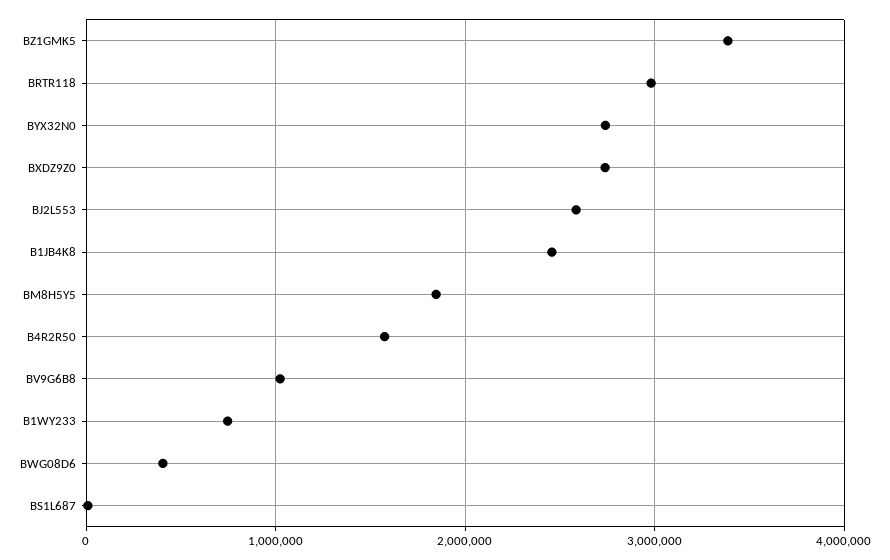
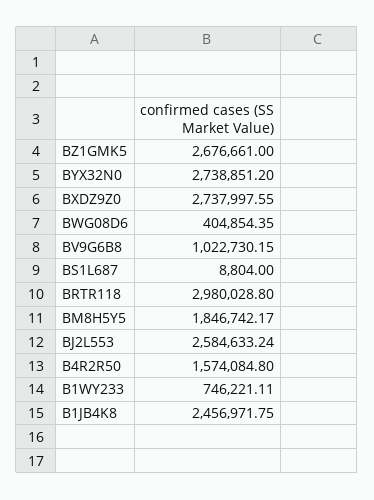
BZ1GMK5: 3400000 -> 2676661

